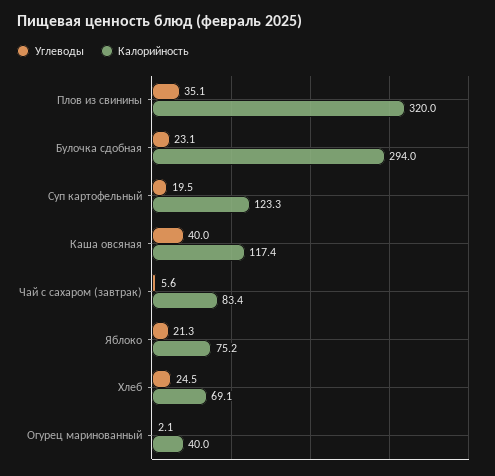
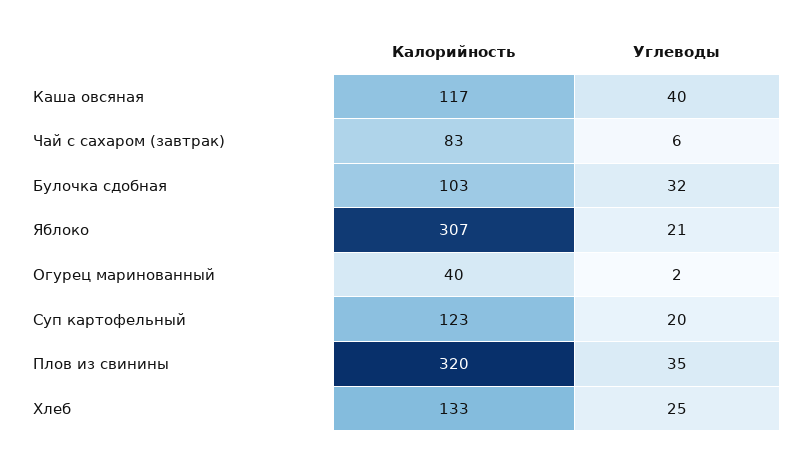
Углеводы, Булочка сдобная: 23.1 -> 32
Калорийность, Булочка сдобная: 294 -> 103
Калорийность, Яблоко: 75.2 -> 307
Калорийность, Хлеб: 69.1 -> 133

